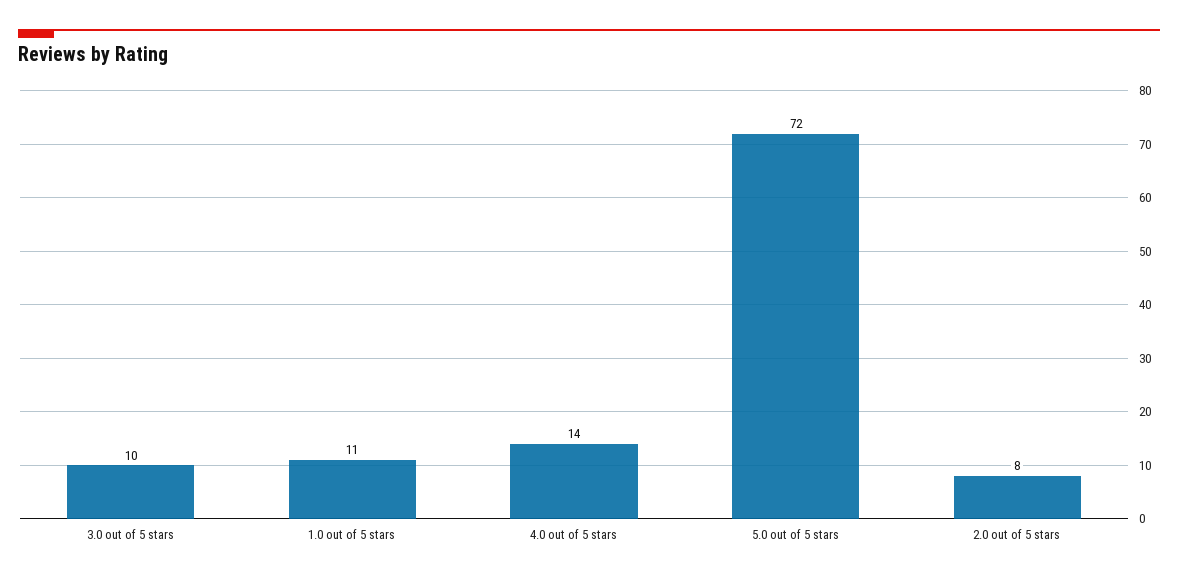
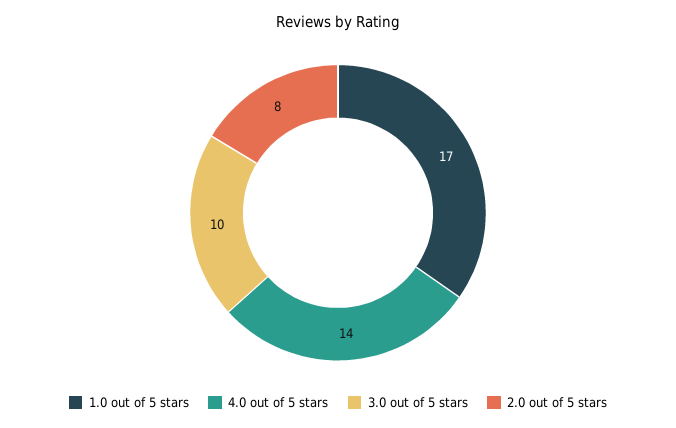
1.0 out of 5 stars: 11 -> 17
5.0 out of 5 stars: 72 -> none

